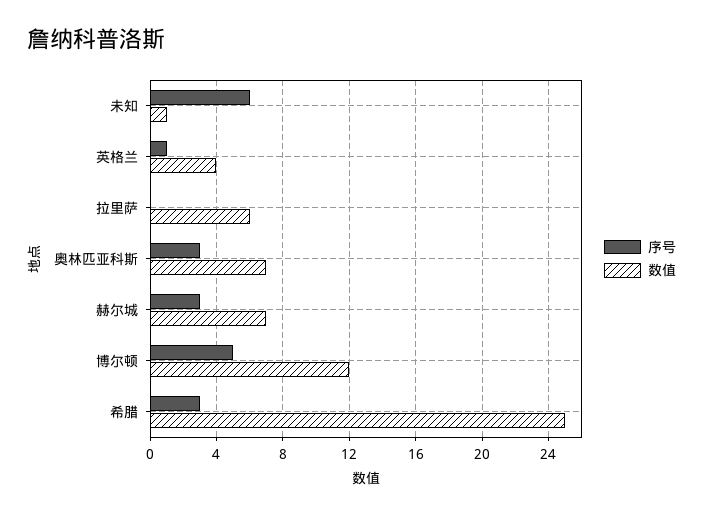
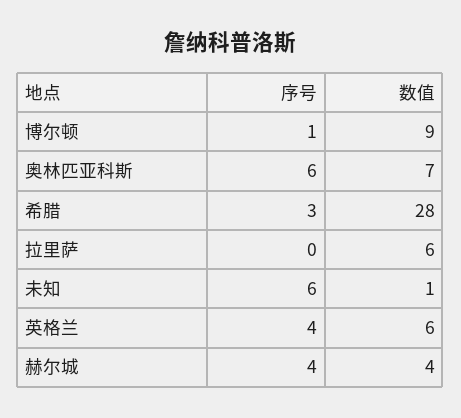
序号, 英格兰: 1 -> 4
数值, 英格兰: 4 -> 6
序号, 奥林匹亚科斯: 3 -> 6
序号, 赫尔城: 3 -> 4
数值, 赫尔城: 7 -> 4
序号, 博尔顿: 5 -> 1
数值, 博尔顿: 12 -> 9
数值, 希腊: 25 -> 28

